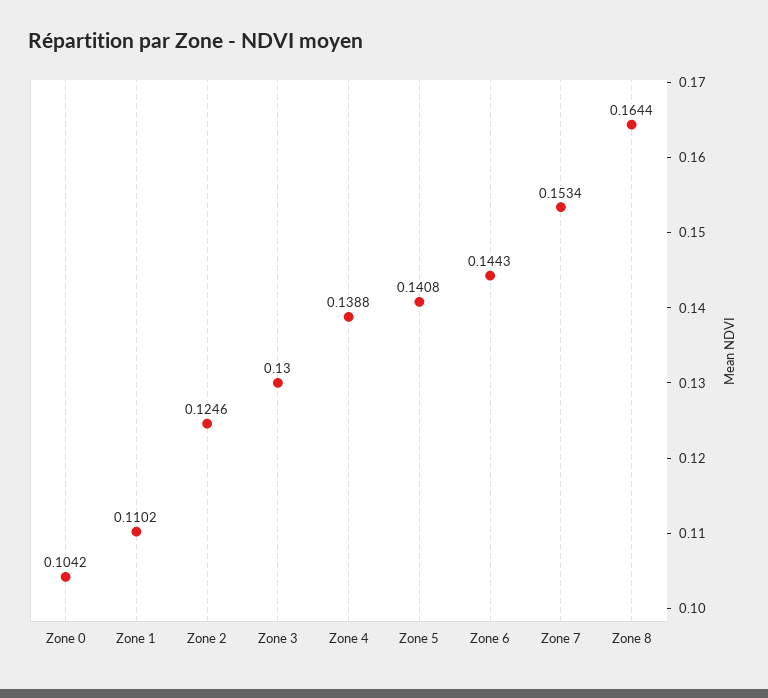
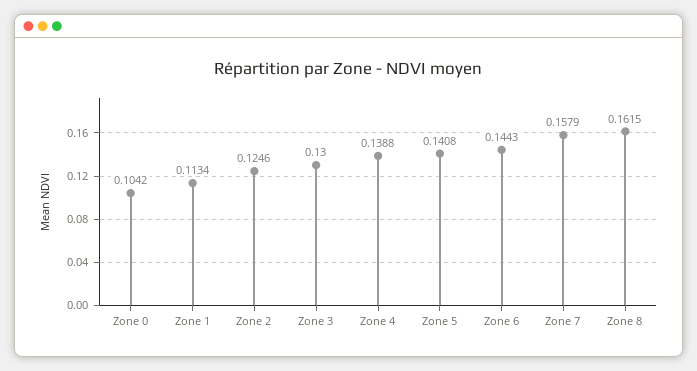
Zone 1: 0.1102 -> 0.1134
Zone 7: 0.1534 -> 0.1579
Zone 8: 0.1644 -> 0.1615

